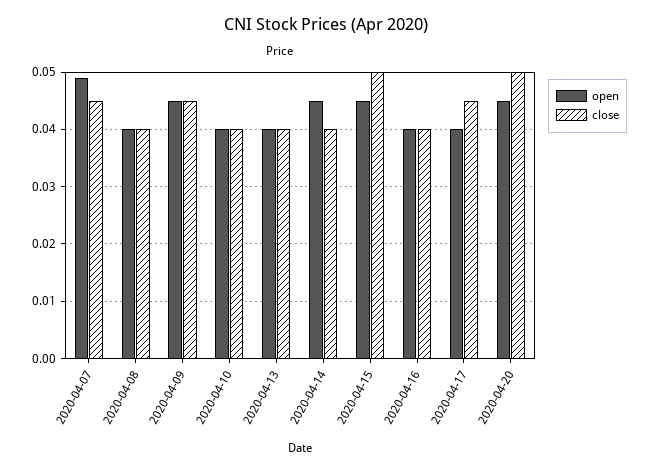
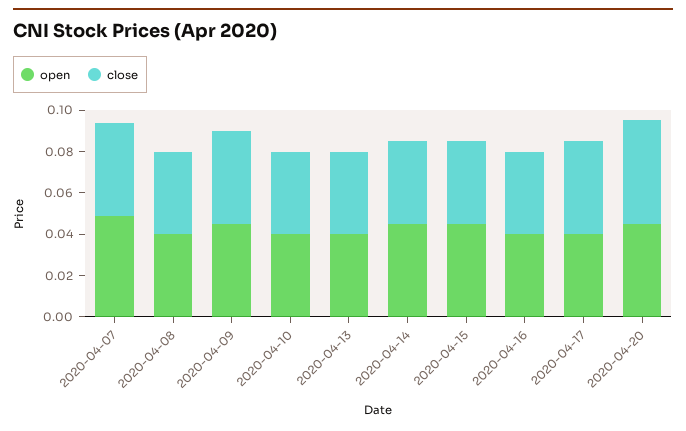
close, 2020-04-15: 0.05 -> 0.04

